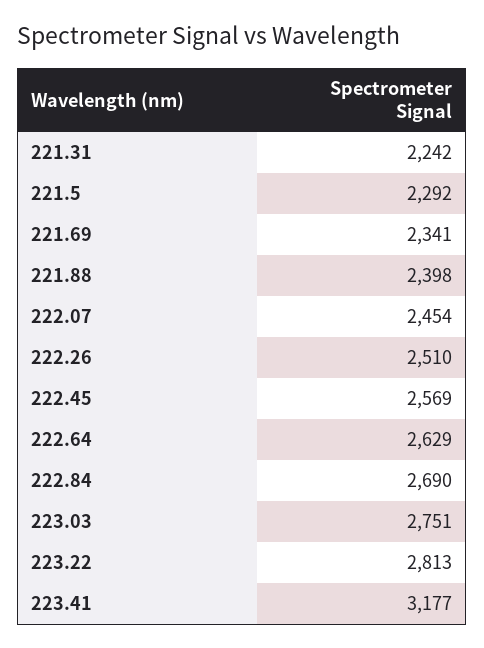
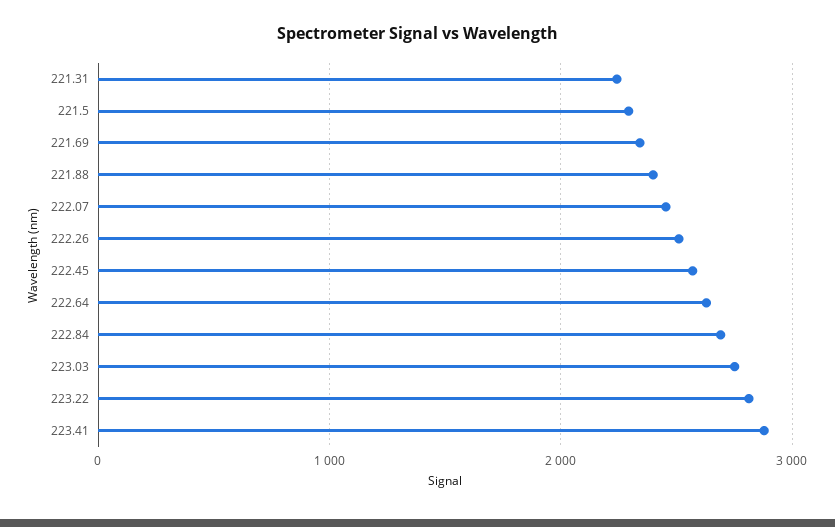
223.41: 3177 -> 2900

